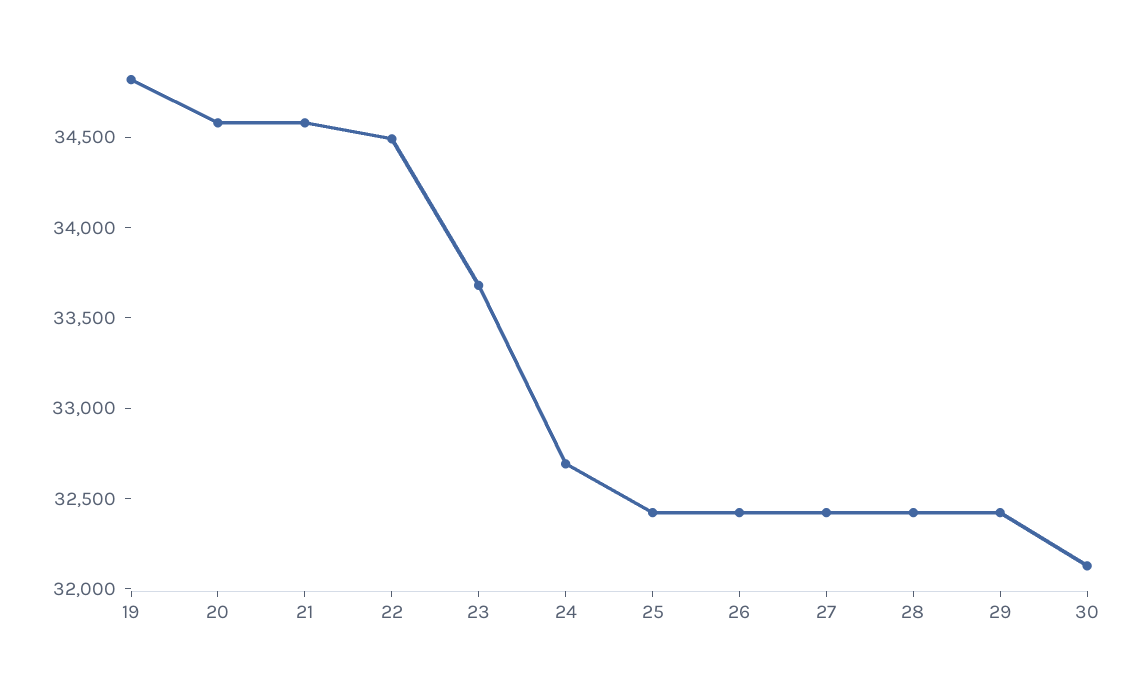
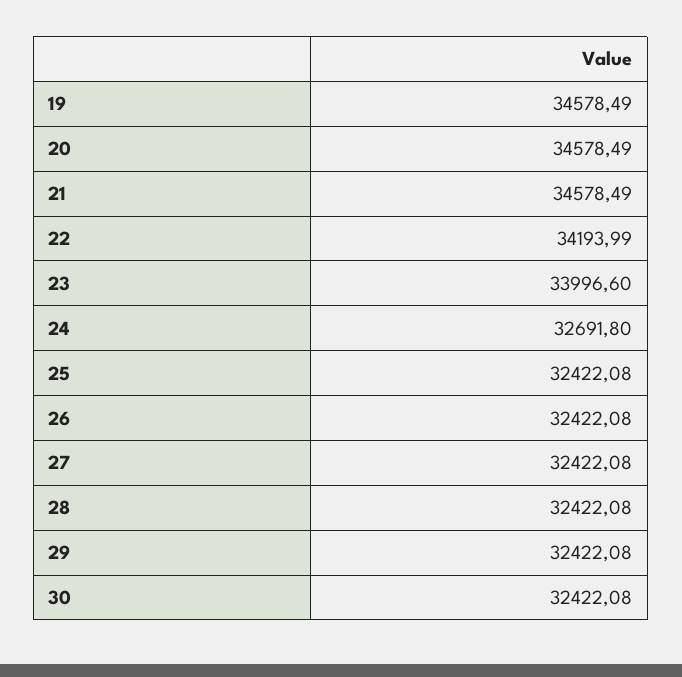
19: 34800 -> 34578.49
22: 34500 -> 34193.99
23: 33700 -> 33996.6
30: 32100 -> 32422.08

